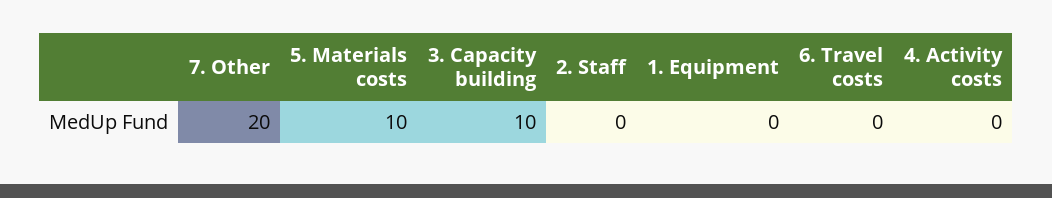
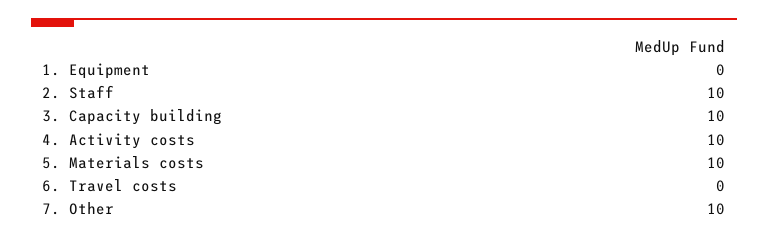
7. Other: 20 -> 10
2. Staff: 0 -> 10
4. Activity costs: 0 -> 10

